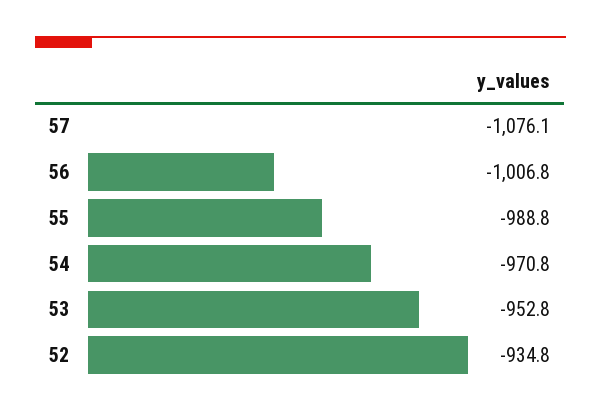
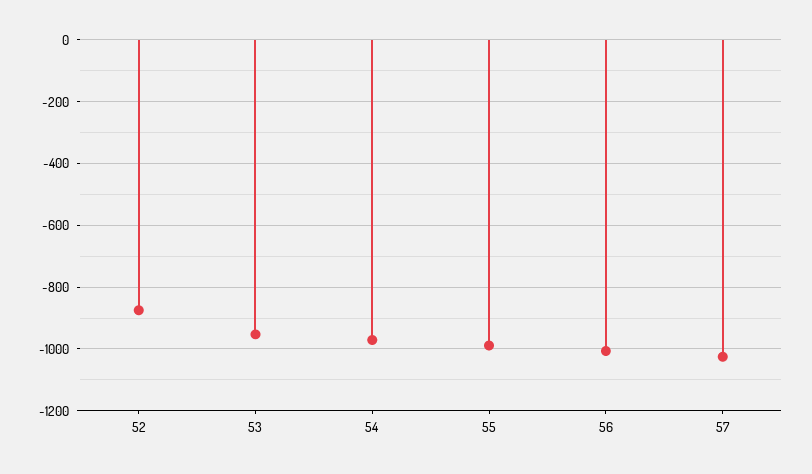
57: -1076.1 -> -1020
52: -934.8 -> -880

